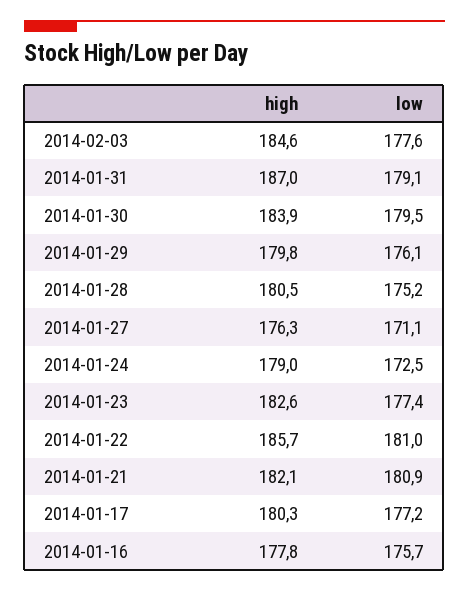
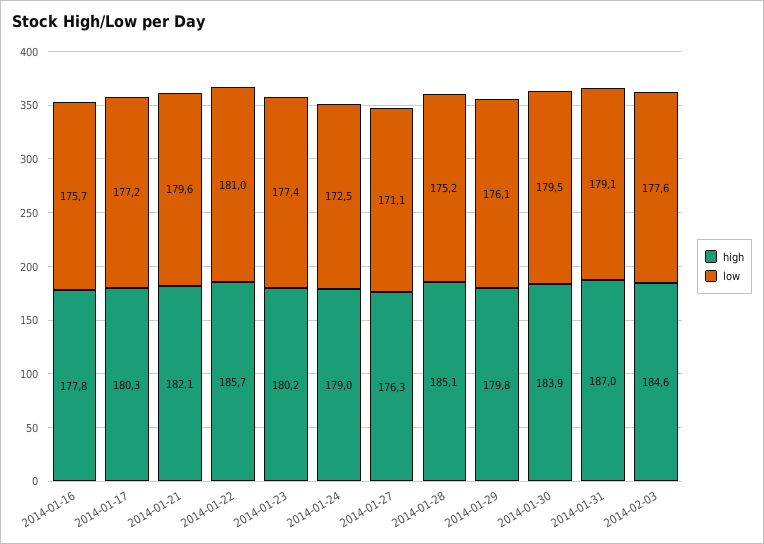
high, 2014-01-28: 180.5 -> 185.1
high, 2014-01-23: 182.6 -> 180.2
low, 2014-01-21: 180.9 -> 179.6

